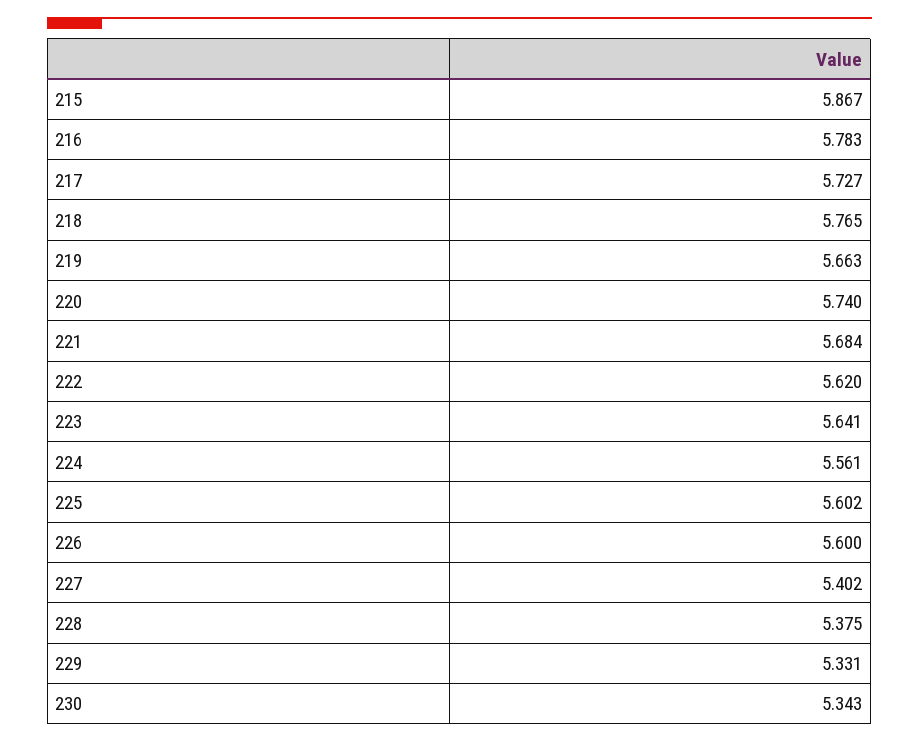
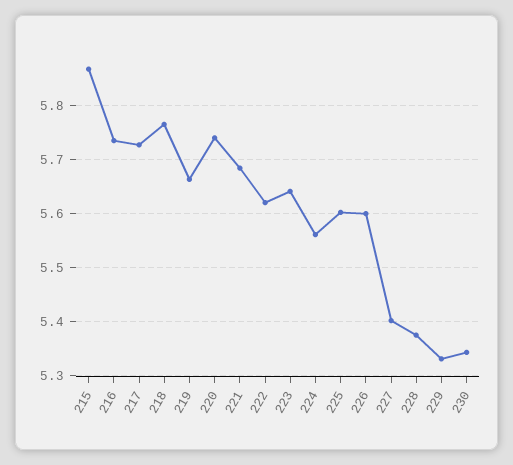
216: 5.783 -> 5.74

